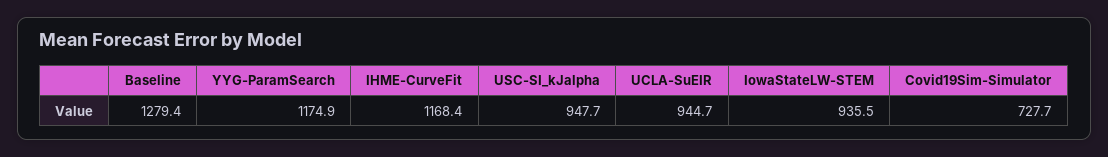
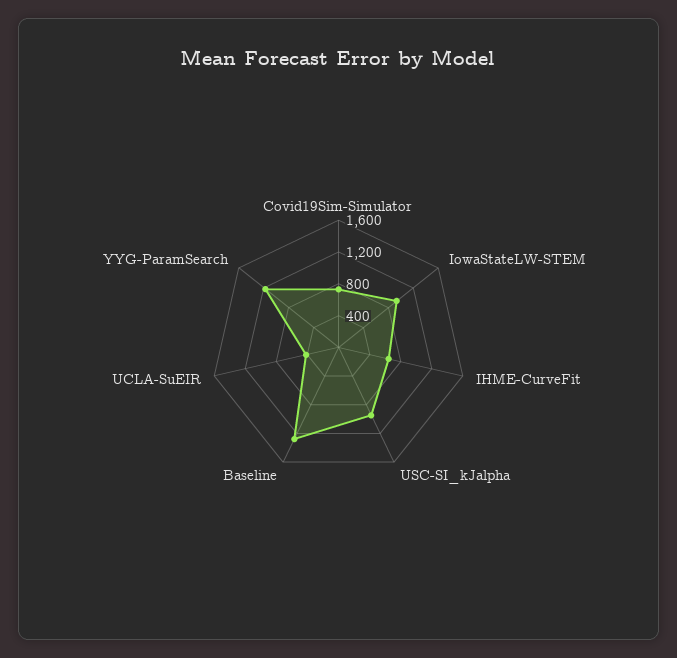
IHME-CurveFit: 1168.4 -> 600
UCLA-SuEIR: 944.7 -> 400

